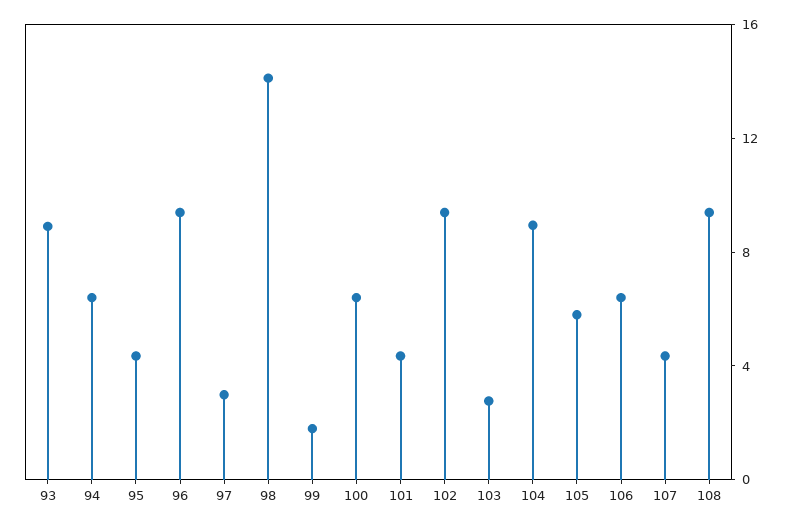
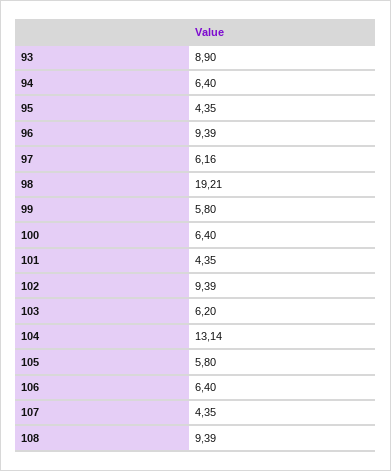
97: 3 -> 6.16
98: 14 -> 19.21
99: 2 -> 5.8
103: 3 -> 6.2
104: 9 -> 13.14

